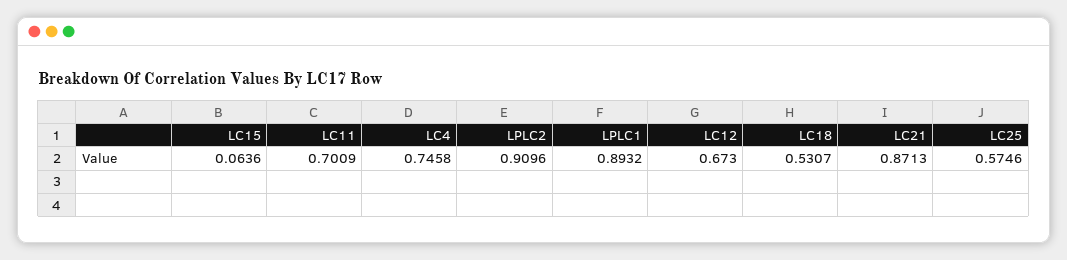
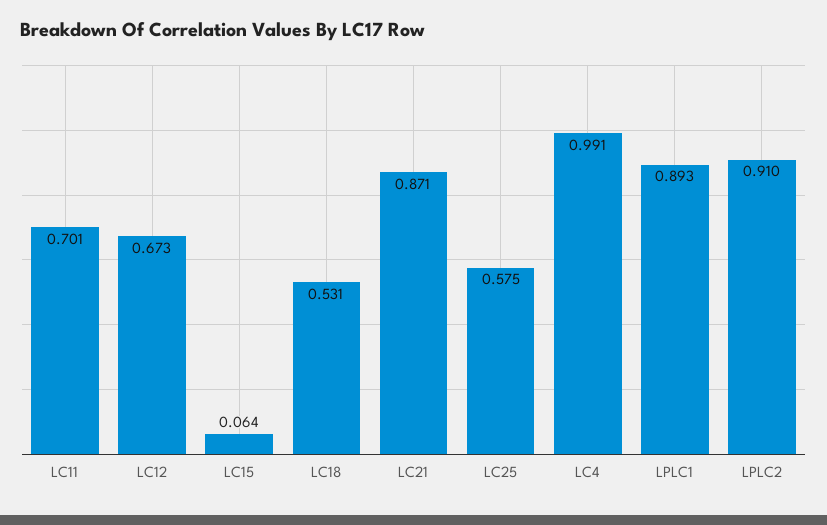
LC4: 0.7458 -> 0.991

